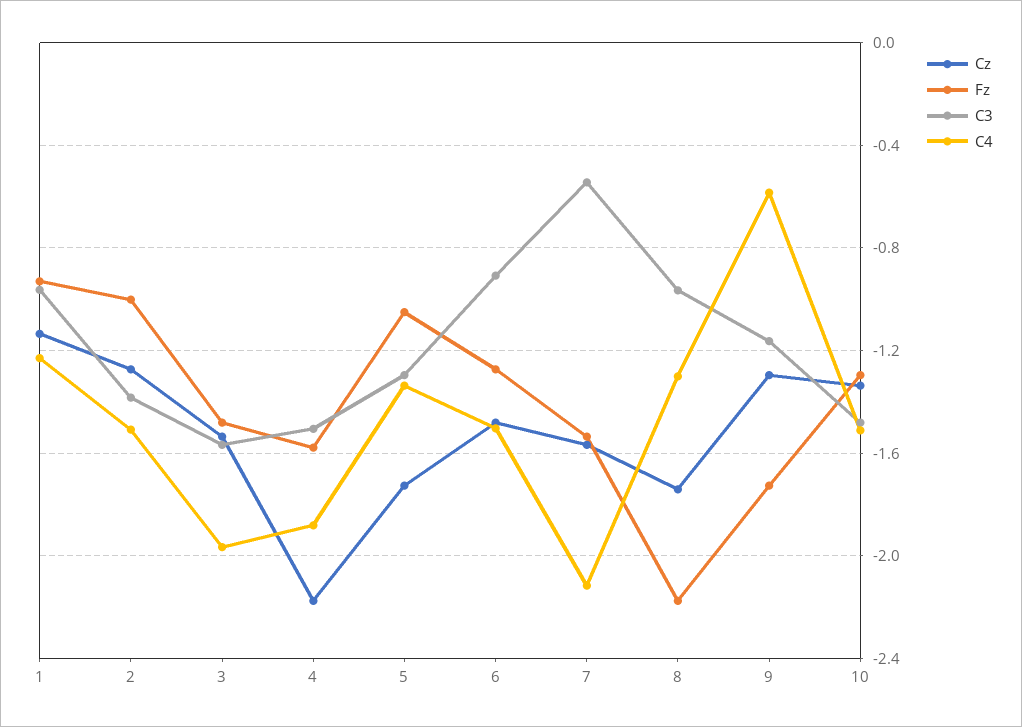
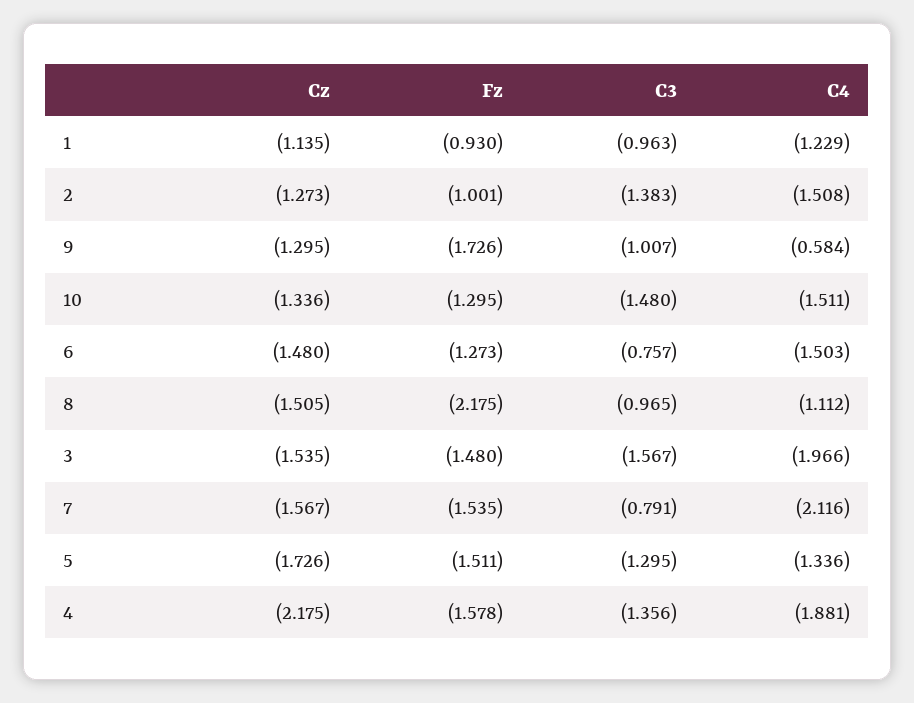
C3, 4: -1.5 -> -1.356
Fz, 5: -1.05 -> -1.511
C3, 6: -0.9 -> -0.757
C3, 7: -0.55 -> -0.791
Cz, 8: -1.75 -> -1.505
C4, 8: -1.3 -> -1.112
C3, 9: -1.15 -> -1.007

